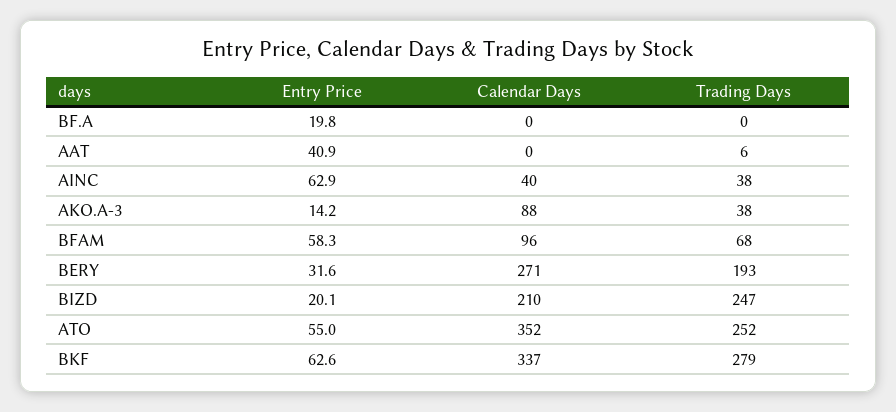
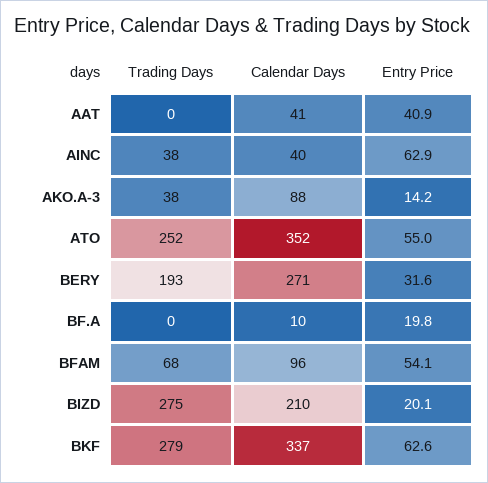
Calendar Days, BF.A: 0 -> 10
Calendar Days, AAT: 0 -> 41
Trading Days, AAT: 6 -> 0
Entry Price, BFAM: 58.3 -> 54.1
Trading Days, BIZD: 247 -> 275

